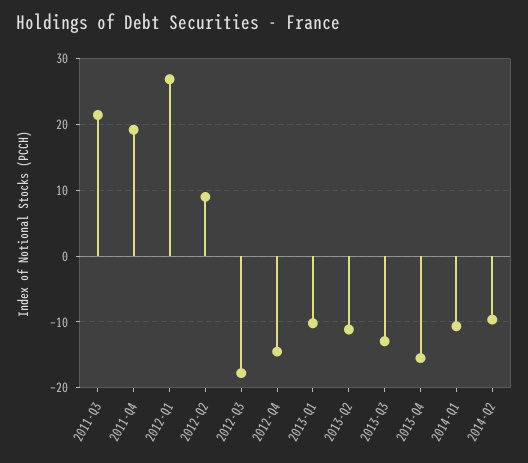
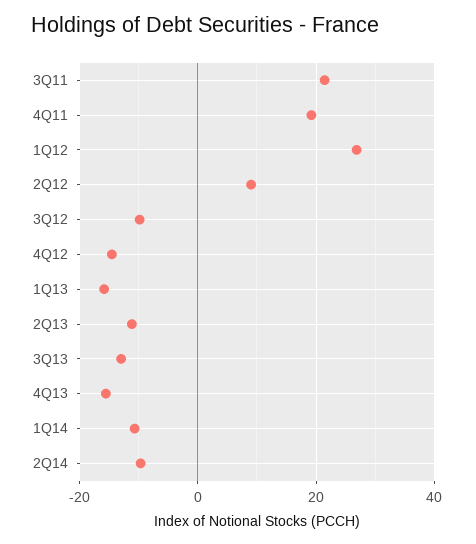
2012-Q3: -18 -> -10
2013-Q1: -10 -> -16

